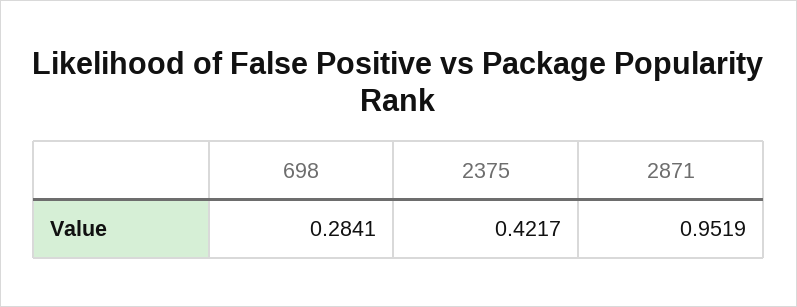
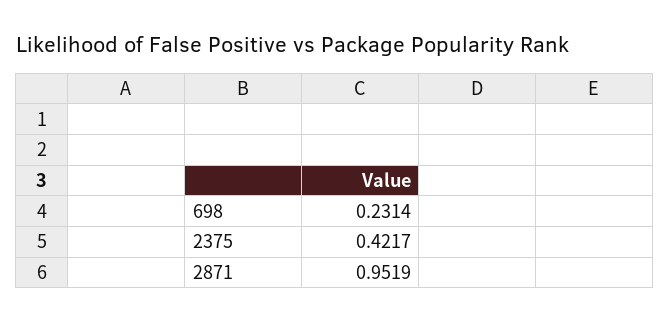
698: 0.2841 -> 0.2314

